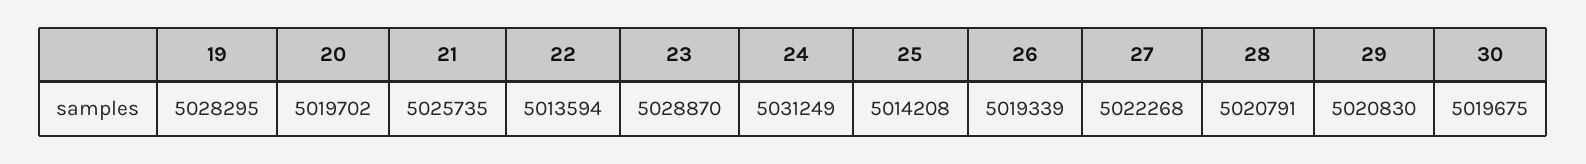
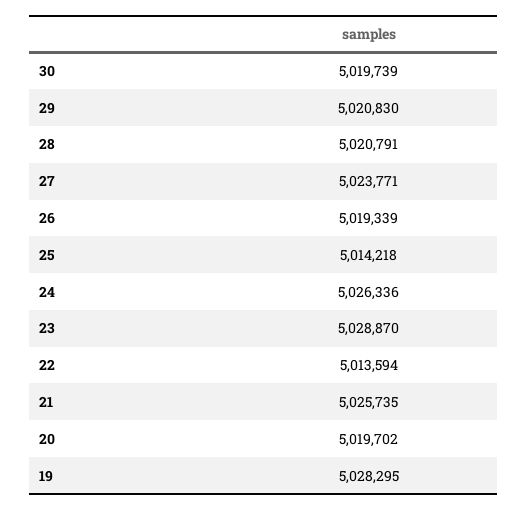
24: 5031249 -> 5026336
25: 5014208 -> 5014218
27: 5022268 -> 5023771
30: 5019675 -> 5019739

